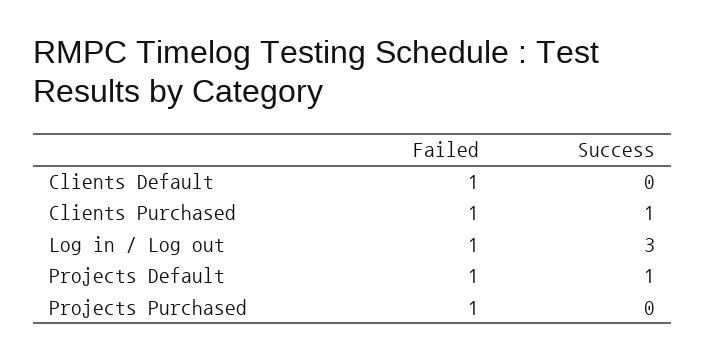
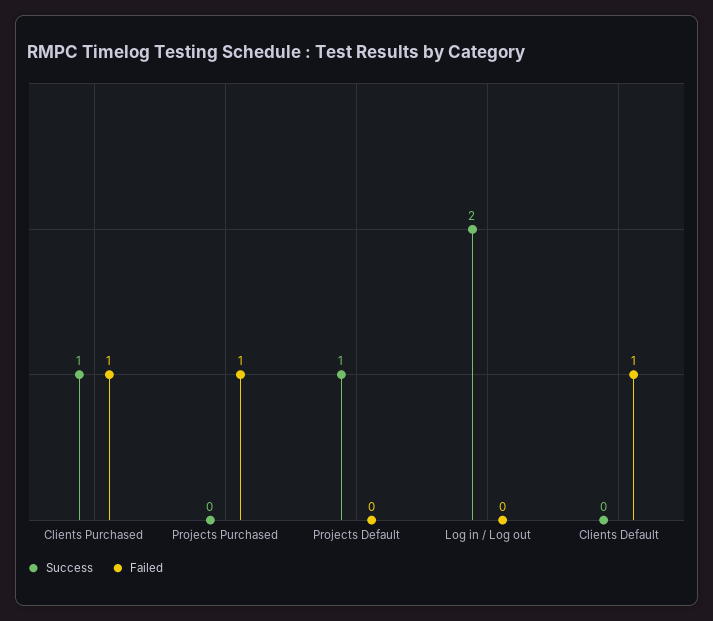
Failed, Log in / Log out: 1 -> 0
Success, Log in / Log out: 3 -> 2
Failed, Projects Default: 1 -> 0

